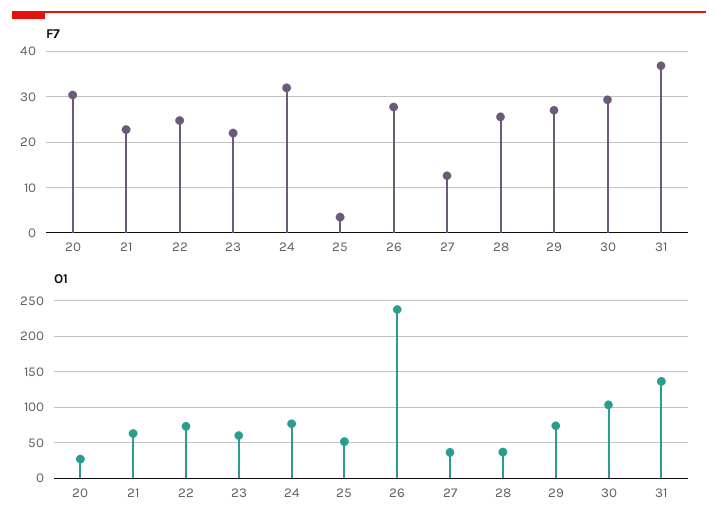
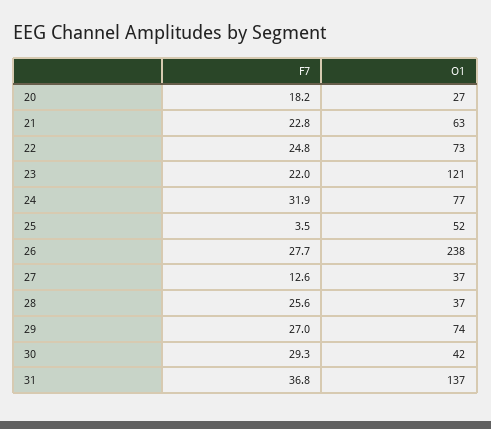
F7, 20: 30 -> 18.2
O1, 23: 60 -> 121
O1, 30: 100 -> 42

